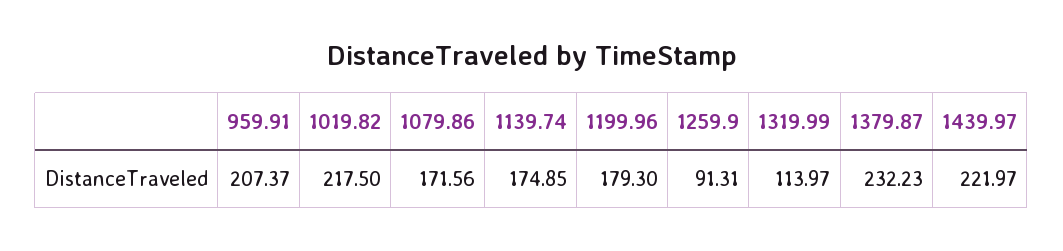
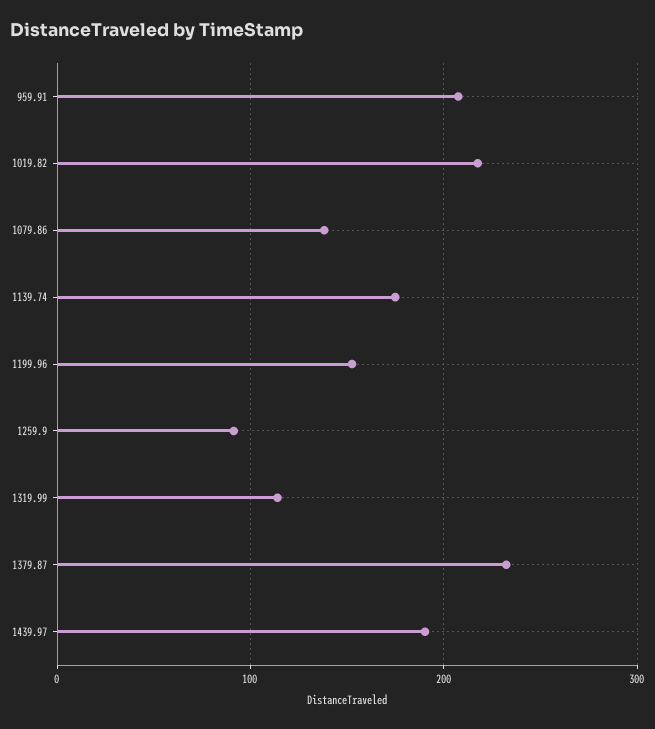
1079.86: 171.56 -> 140
1199.96: 179.3 -> 150
1439.97: 221.97 -> 190

